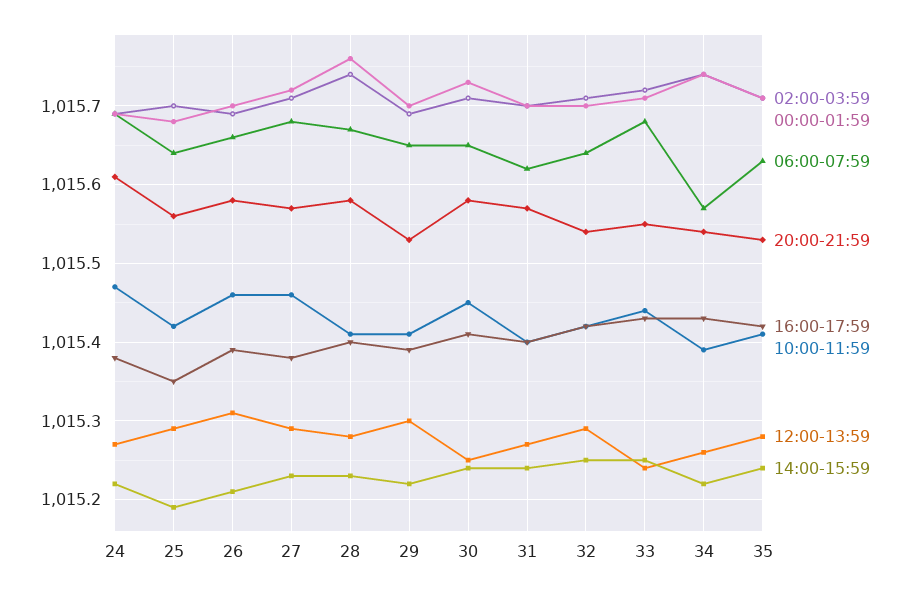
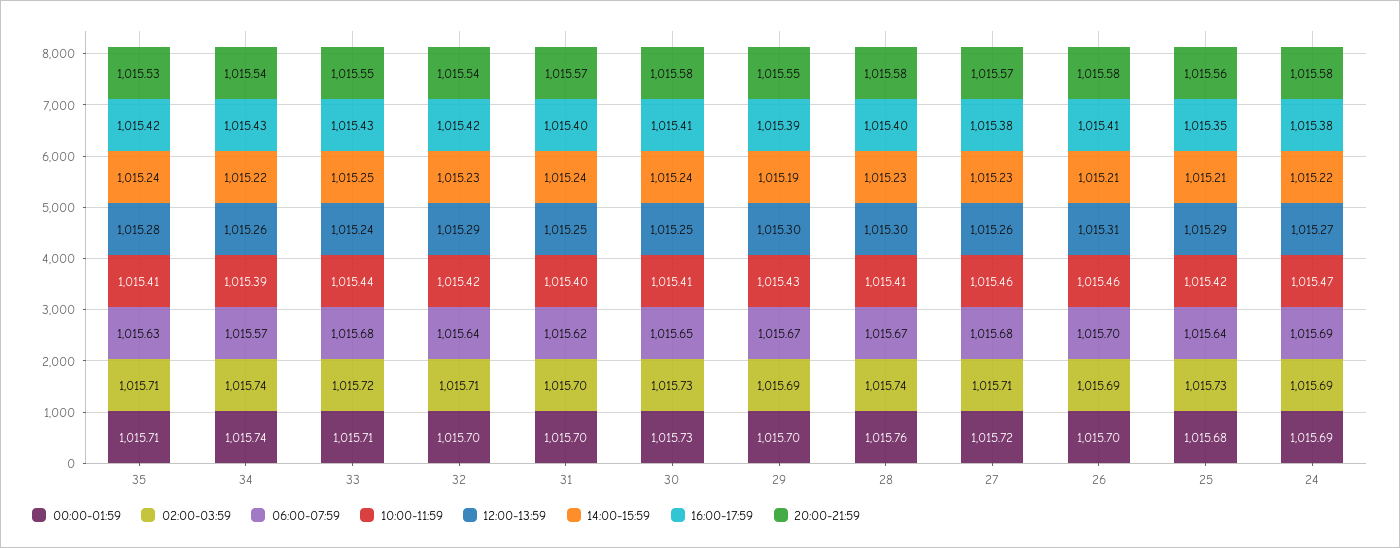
20:00-21:59, 24: 1015.61 -> 1015.58
02:00-03:59, 25: 1015.7 -> 1015.73
14:00-15:59, 25: 1015.19 -> 1015.21
06:00-07:59, 26: 1015.66 -> 1015.7
16:00-17:59, 26: 1015.39 -> 1015.41
12:00-13:59, 27: 1015.29 -> 1015.26
12:00-13:59, 28: 1015.28 -> 1015.3
06:00-07:59, 29: 1015.65 -> 1015.67
20:00-21:59, 29: 1015.53 -> 1015.55
10:00-11:59, 29: 1015.41 -> 1015.43
14:00-15:59, 29: 1015.22 -> 1015.19
02:00-03:59, 30: 1015.71 -> 1015.73
10:00-11:59, 30: 1015.45 -> 1015.41
12:00-13:59, 31: 1015.27 -> 1015.25
14:00-15:59, 32: 1015.25 -> 1015.23

